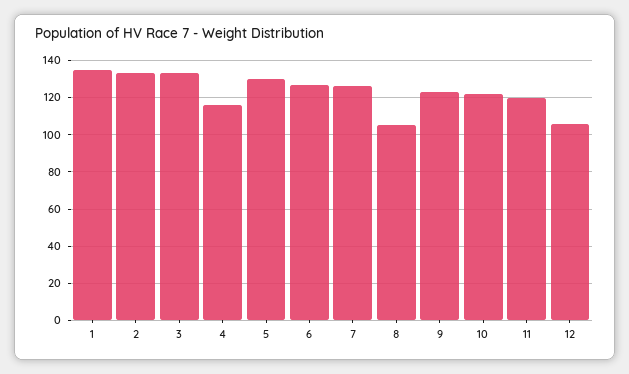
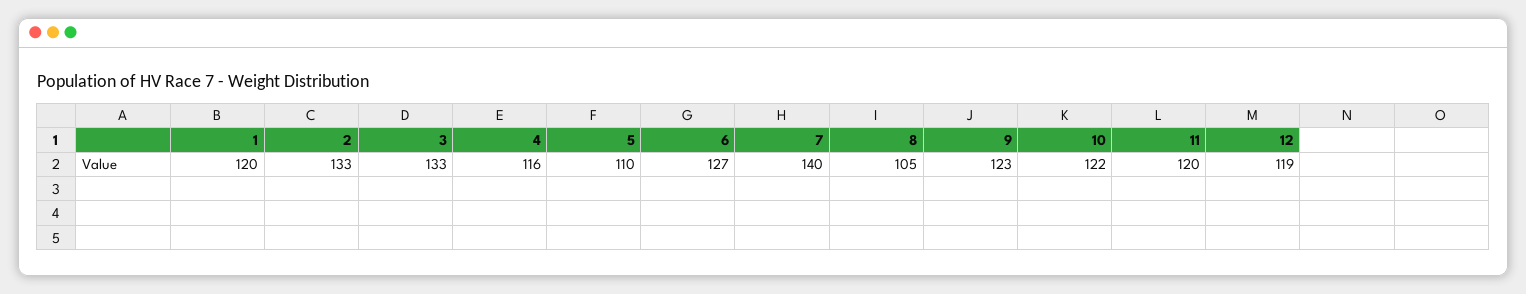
1: 135 -> 120
5: 130 -> 110
7: 125 -> 140
12: 105 -> 119

